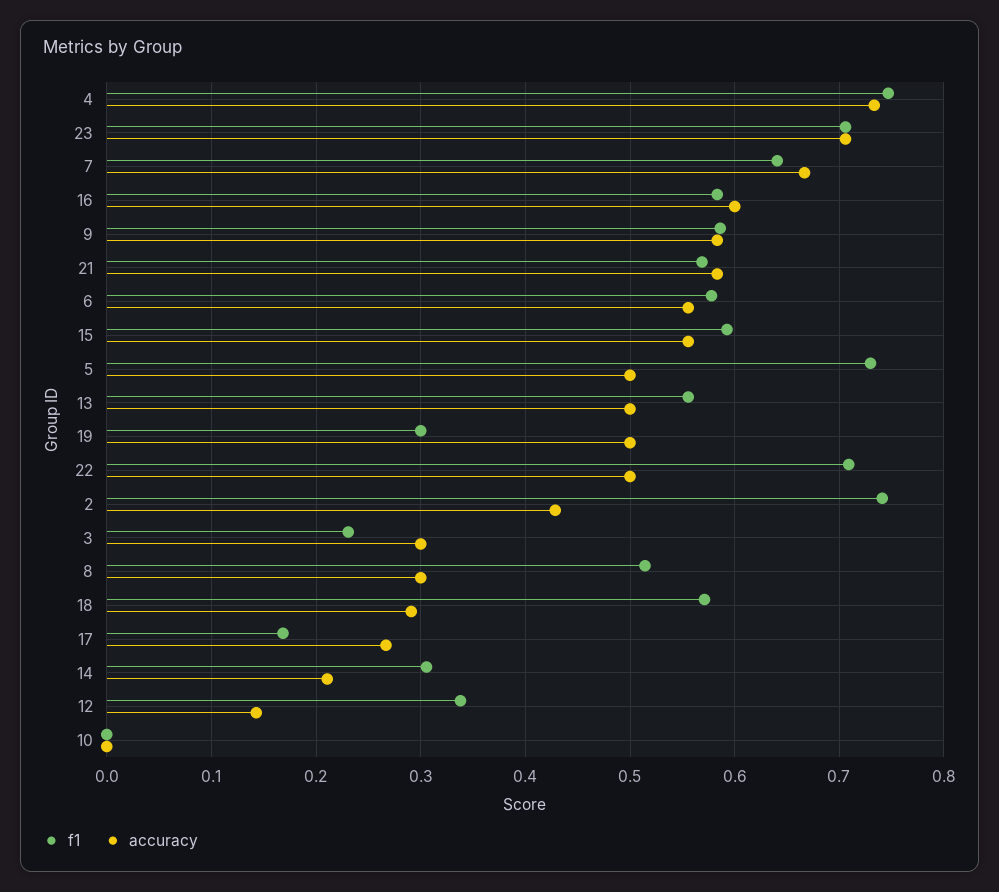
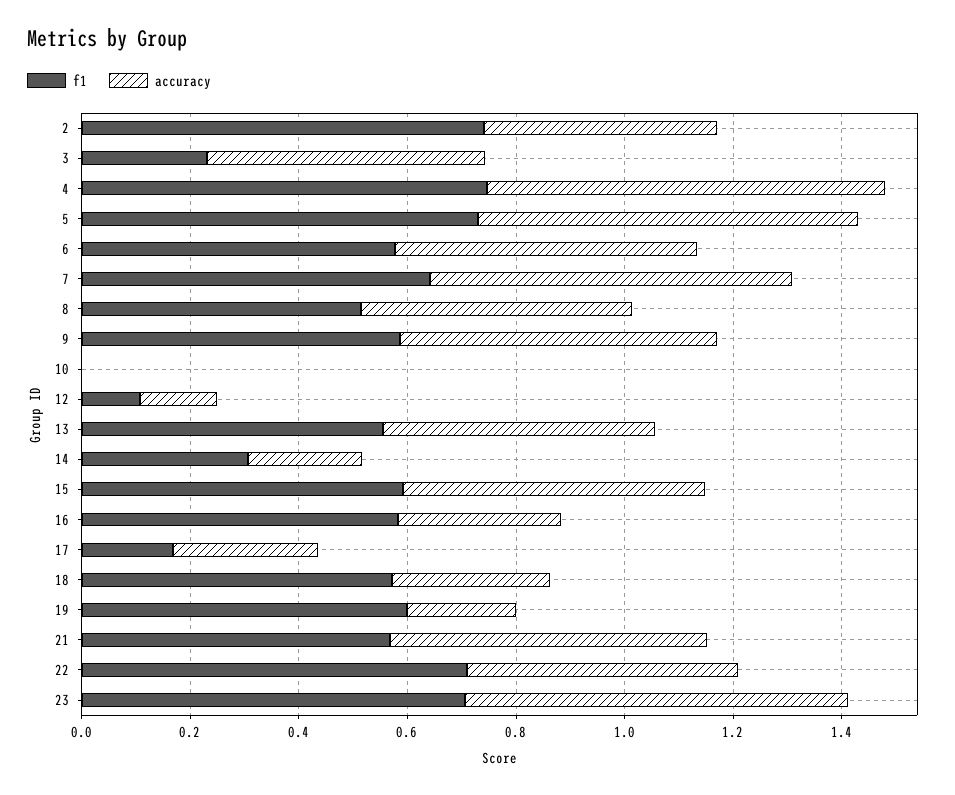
accuracy, 16: 0.6 -> 0.3
accuracy, 5: 0.5 -> 0.7
f1, 19: 0.3 -> 0.6
accuracy, 19: 0.5 -> 0.2
accuracy, 3: 0.3 -> 0.5
accuracy, 8: 0.3 -> 0.5
f1, 12: 0.34 -> 0.1

